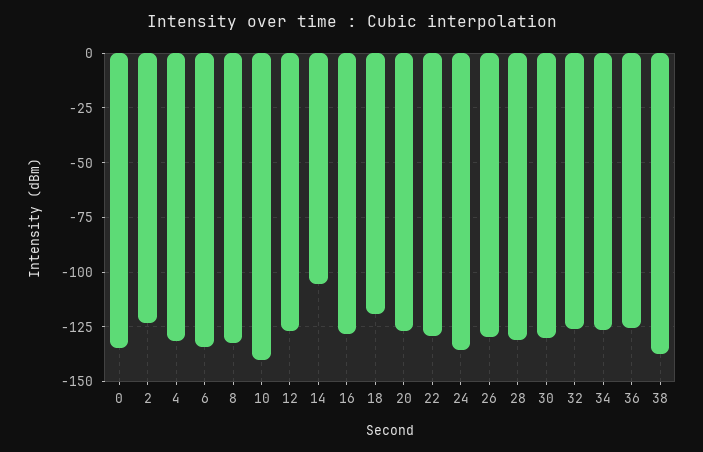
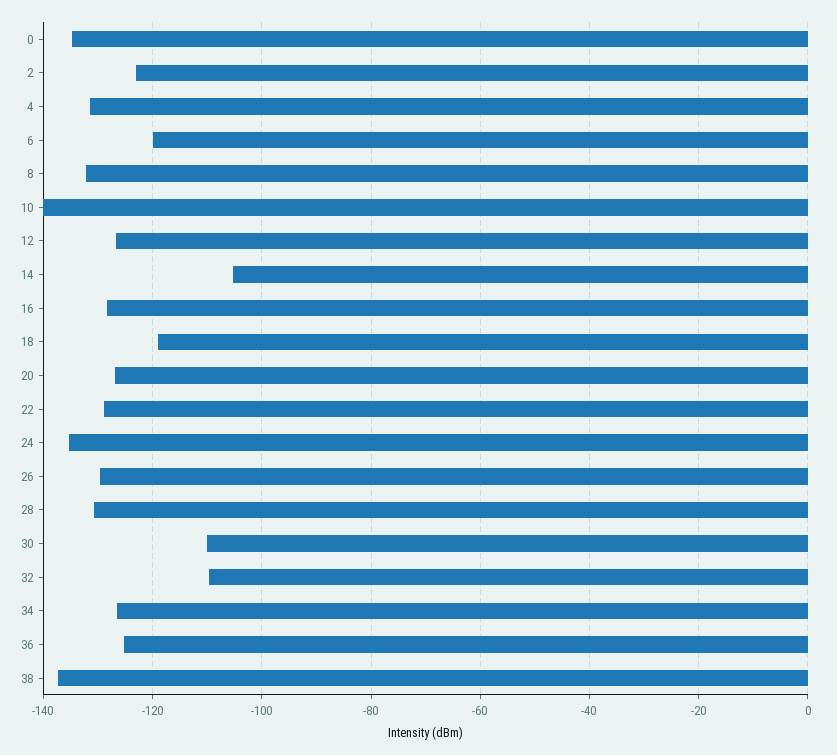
6: -135 -> -120
30: -130 -> -110
32: -125 -> -110

